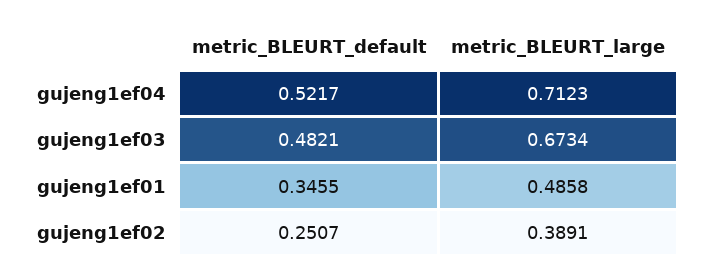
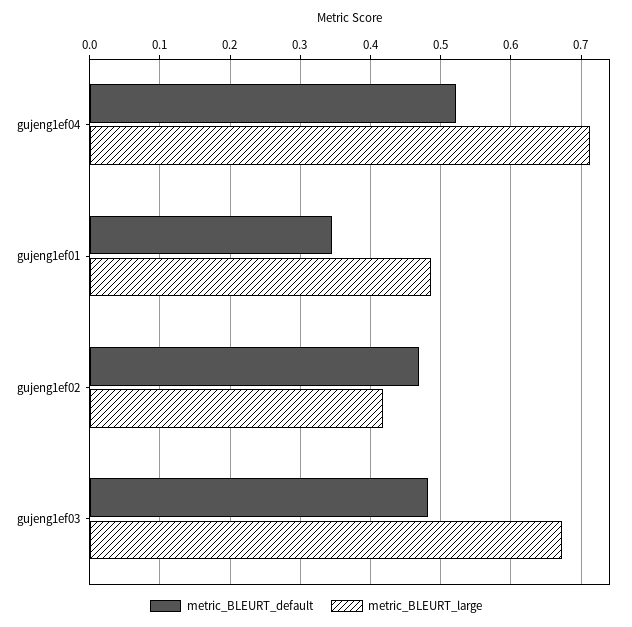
metric_BLEURT_default, gujeng1ef02: 0.2507 -> 0.47
metric_BLEURT_large, gujeng1ef02: 0.3891 -> 0.42

